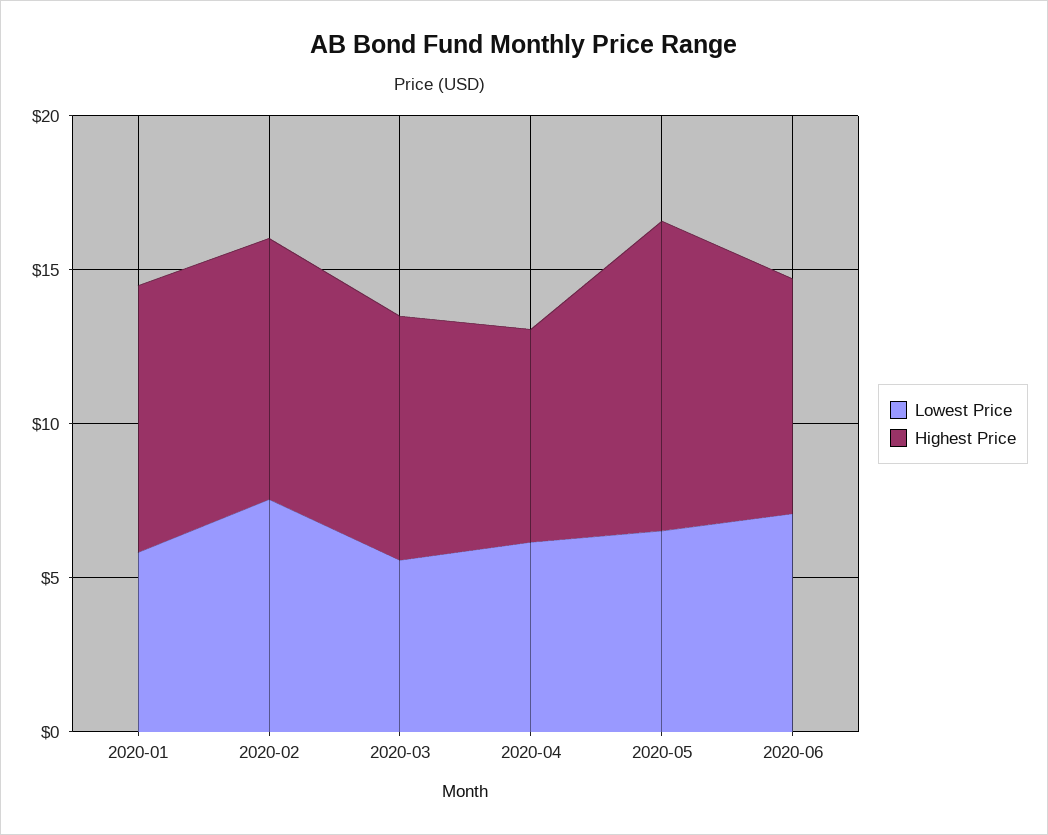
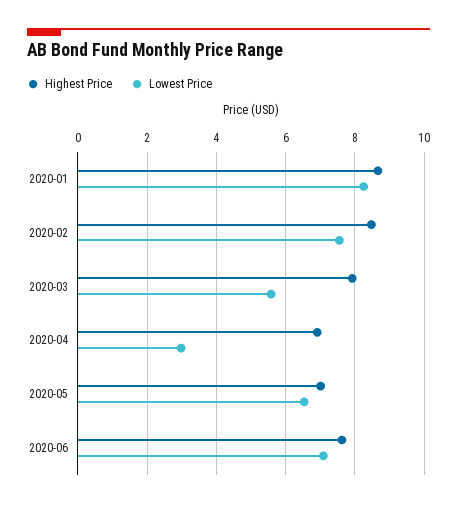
Lowest Price, 2020-01: 6 -> 8.2
Lowest Price, 2020-04: 6 -> 3
Highest Price, 2020-05: 10 -> 7

